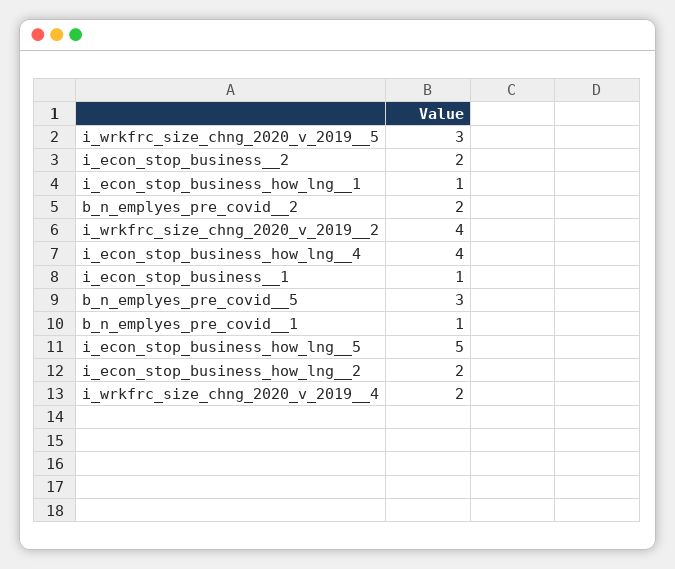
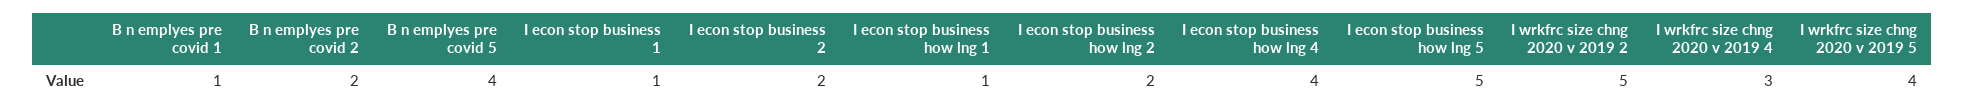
i_wrkfrc_size_chng_2020_v_2019__5: 3 -> 4
i_wrkfrc_size_chng_2020_v_2019__2: 4 -> 5
b_n_emplyes_pre_covid__5: 3 -> 4
i_wrkfrc_size_chng_2020_v_2019__4: 2 -> 3

